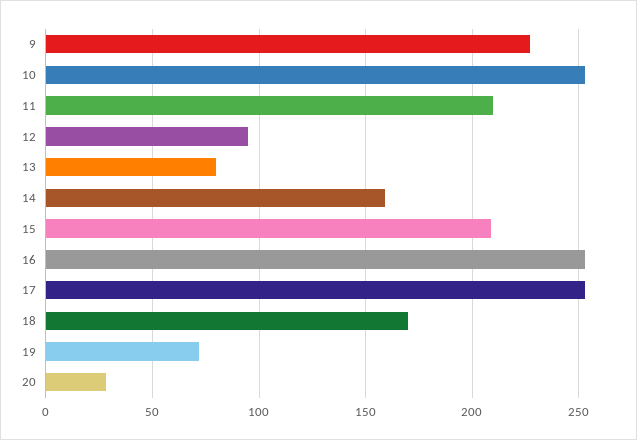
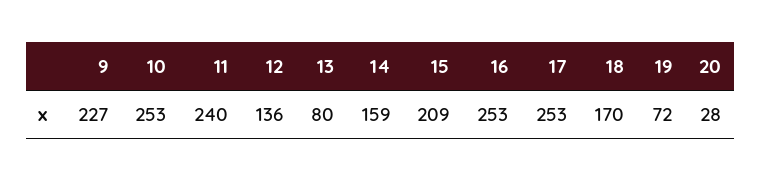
11: 210 -> 240
12: 95 -> 136

